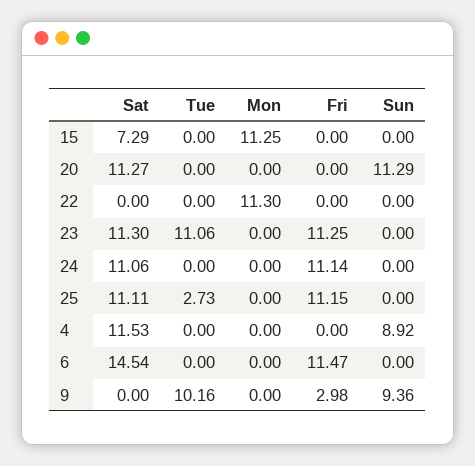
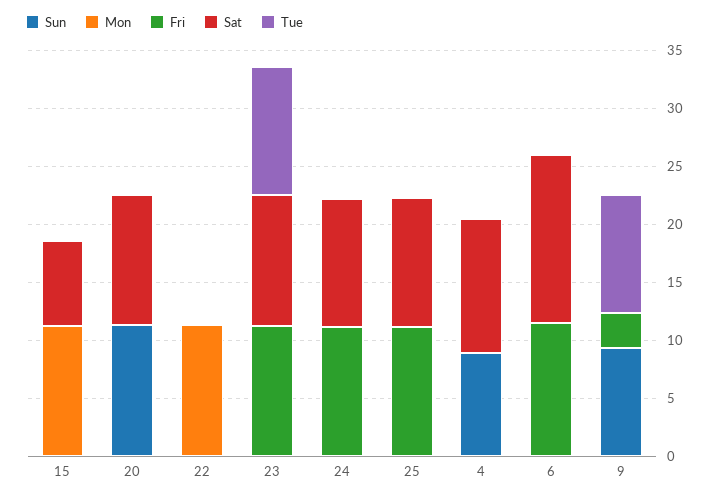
Tue, 25: 2.73 -> 0

